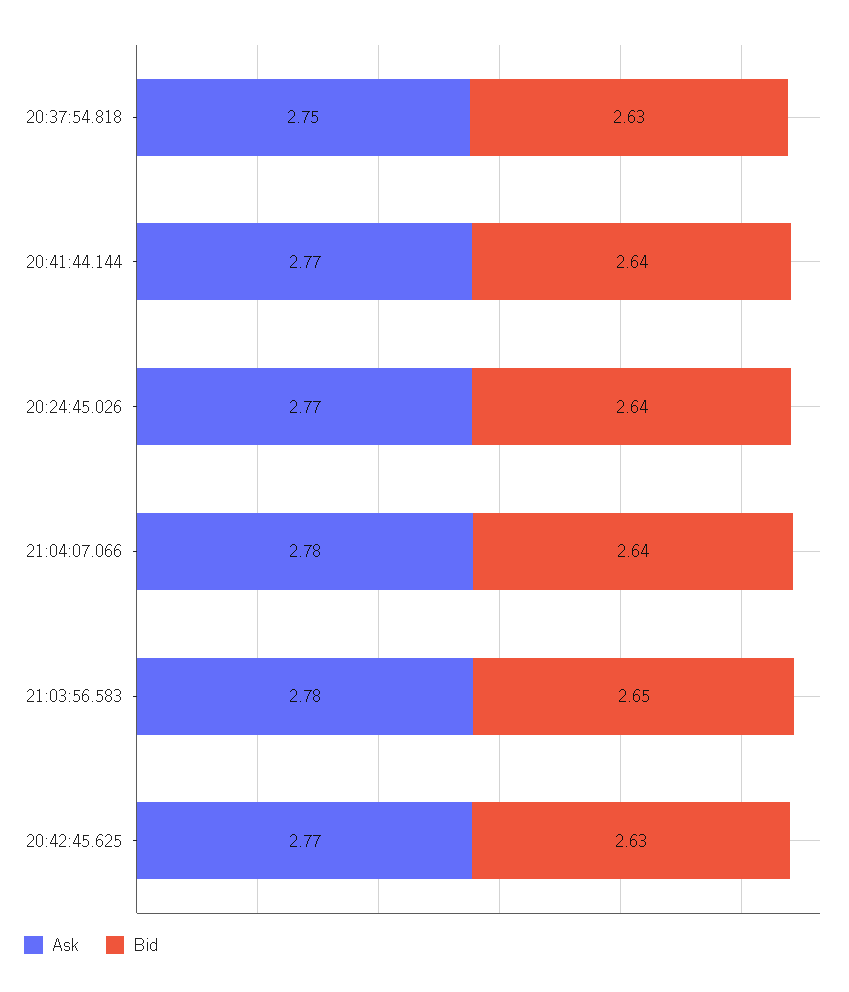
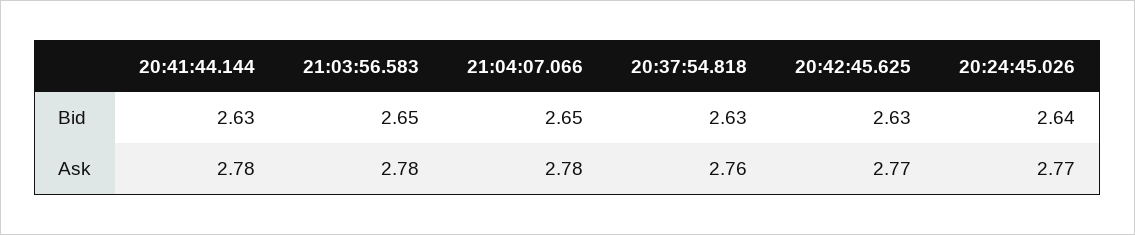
Ask, 20:37:54.818: 2.75 -> 2.76
Ask, 20:41:44.144: 2.77 -> 2.78
Bid, 20:41:44.144: 2.64 -> 2.63
Bid, 21:04:07.066: 2.64 -> 2.65

